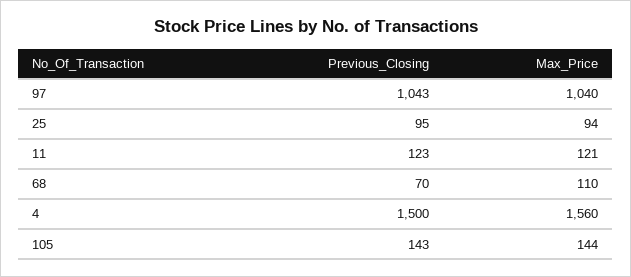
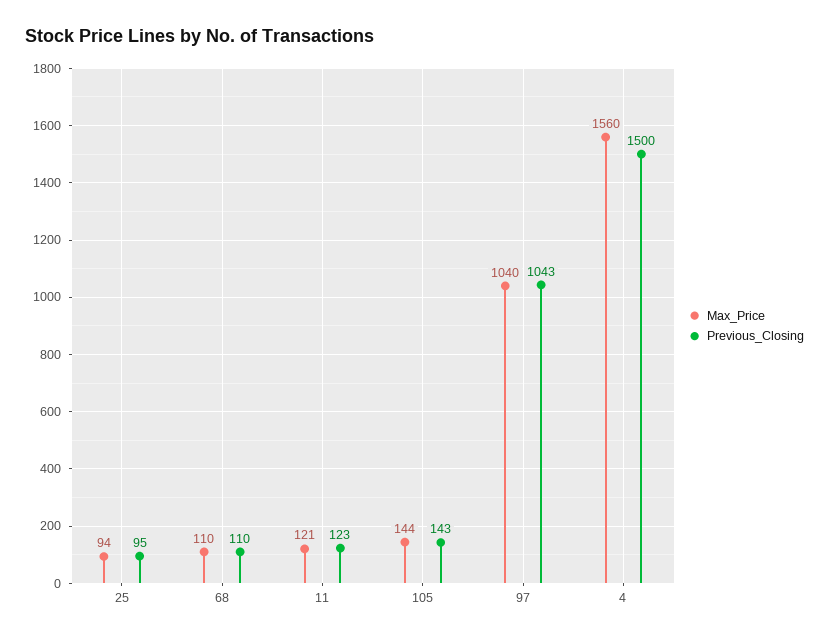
Previous_Closing, 68: 70 -> 110

